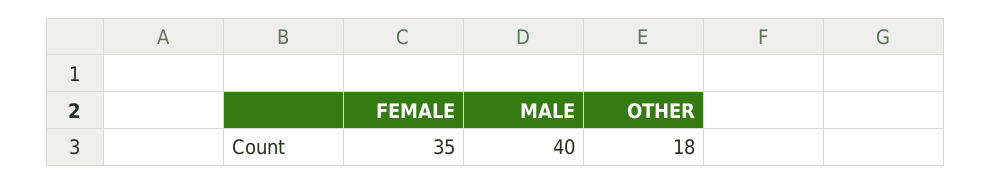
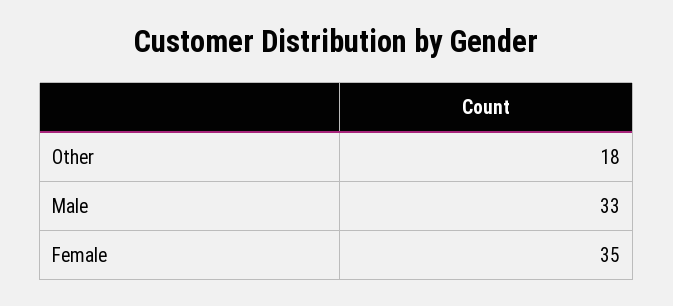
MALE: 40 -> 33

